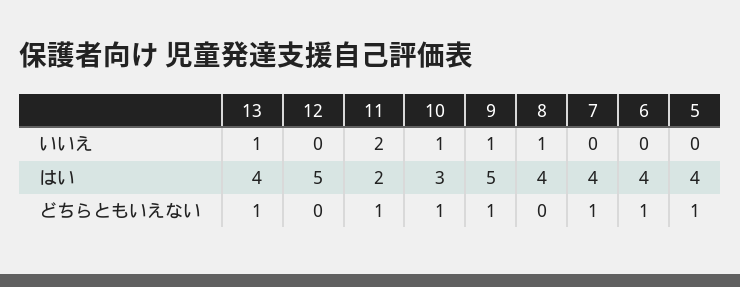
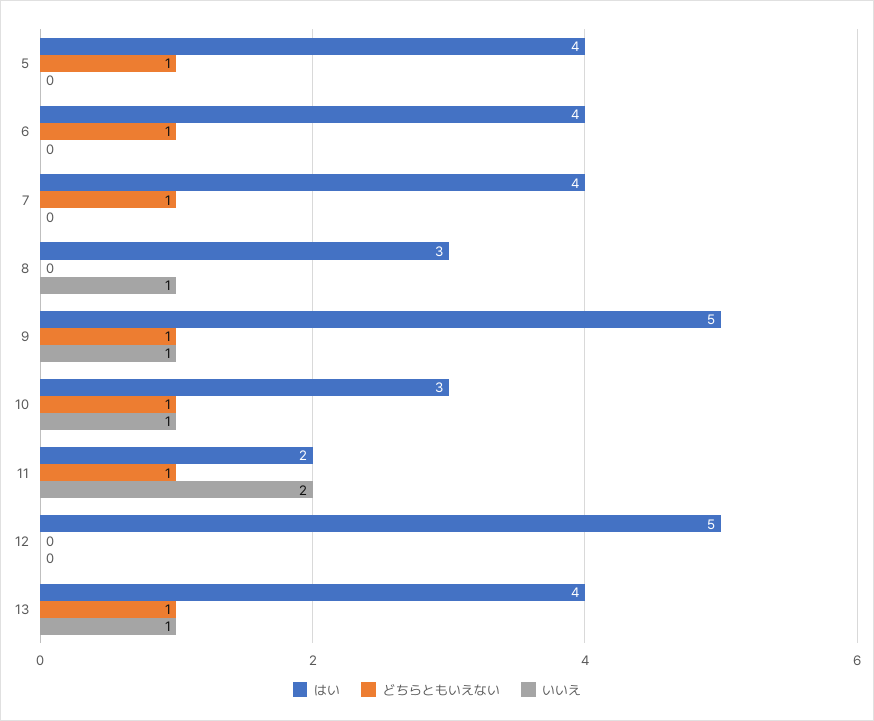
はい, 8: 4 -> 3

